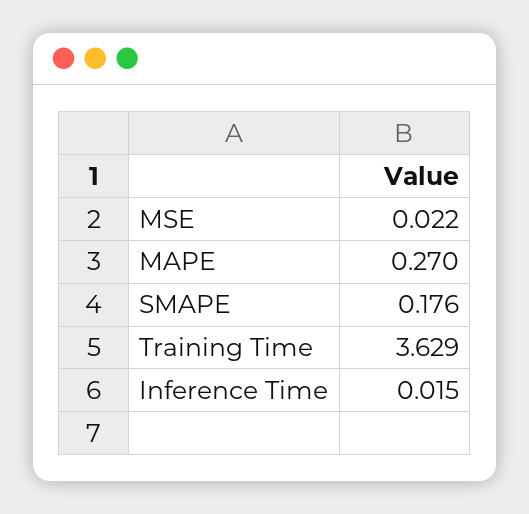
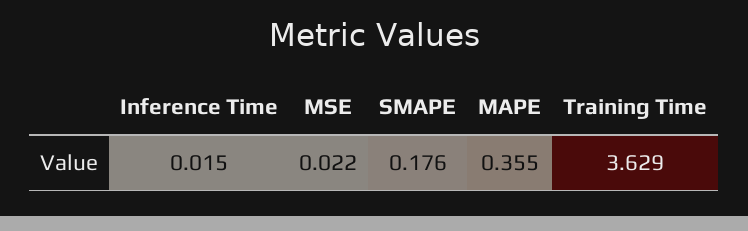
MAPE: 0.27 -> 0.355

